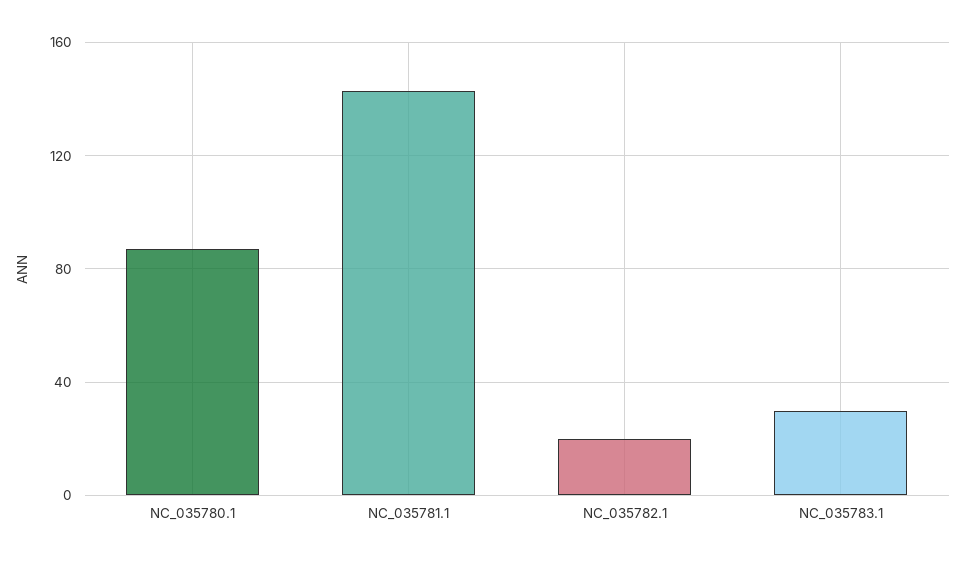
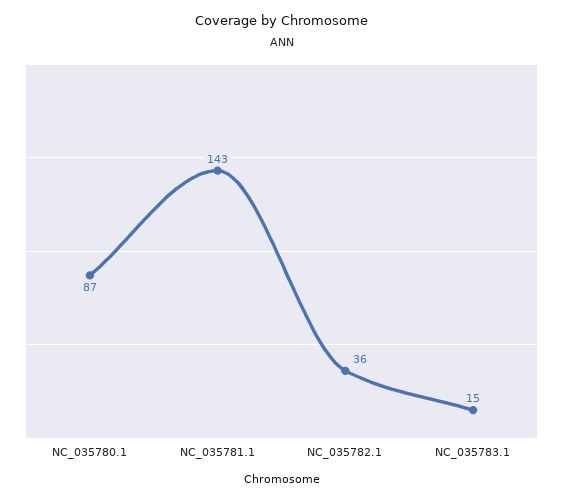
NC_035782.1: 20 -> 36
NC_035783.1: 30 -> 15

